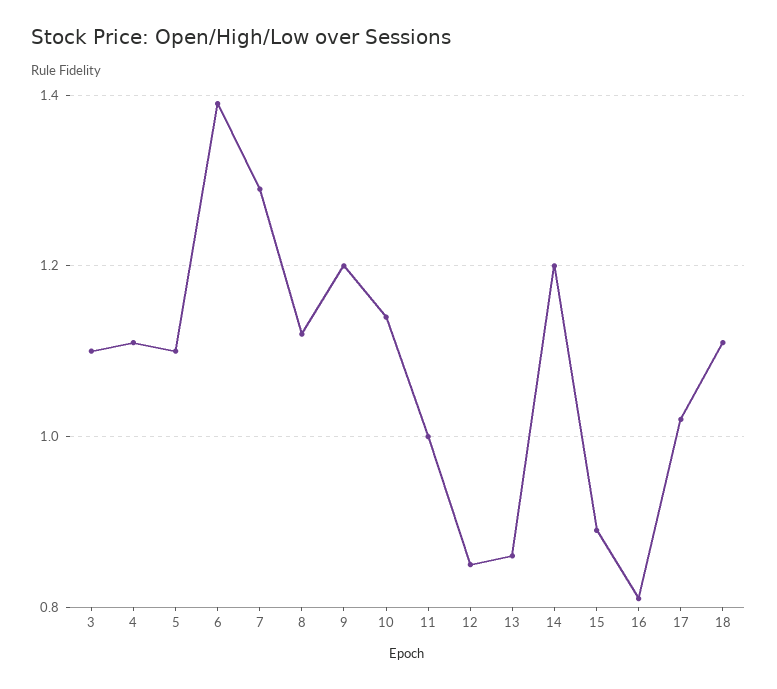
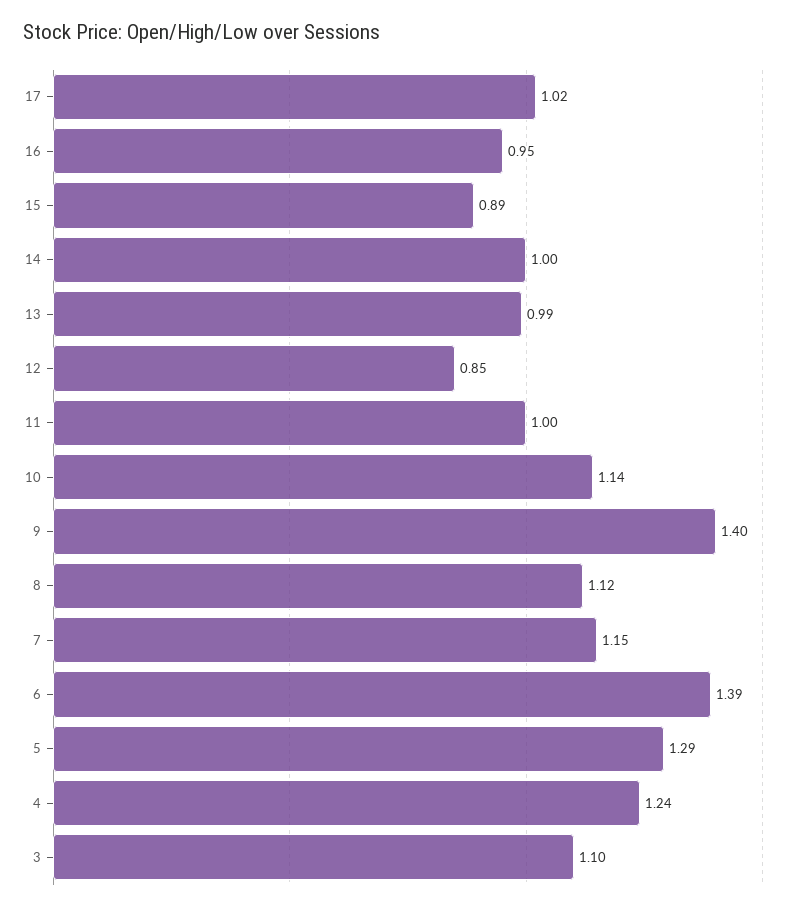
4: 1.1 -> 1.24
5: 1.1 -> 1.29
7: 1.3 -> 1.15
9: 1.2 -> 1.4
13: 0.85 -> 0.99
14: 1.2 -> 1
16: 0.8 -> 0.95
18: 1.1 -> none

